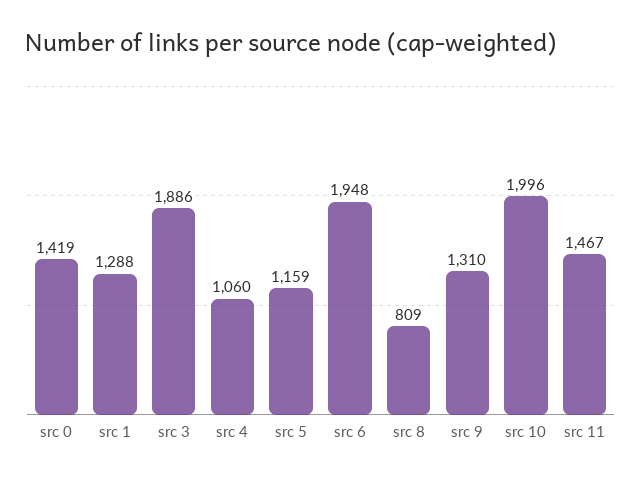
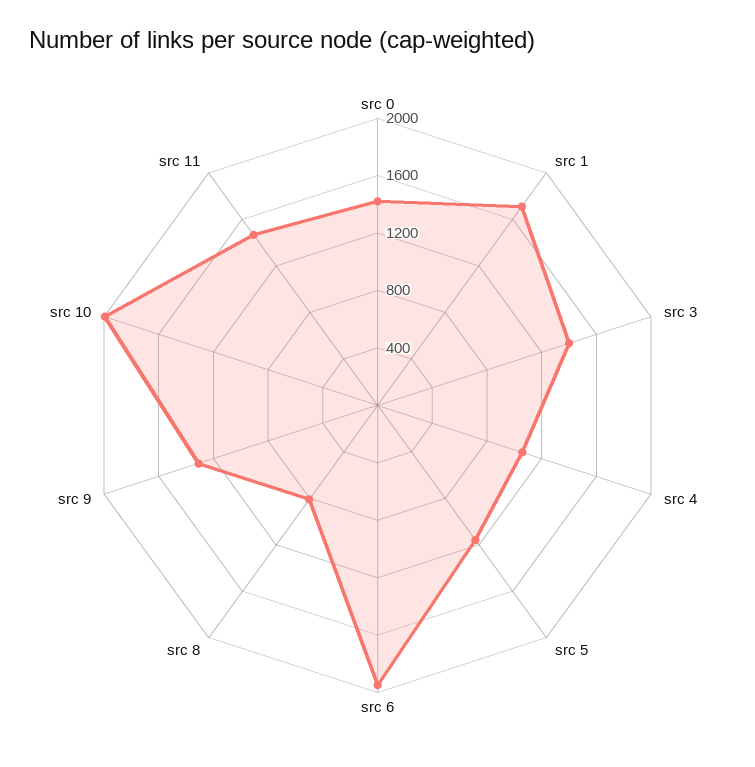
src 1: 1288 -> 1700
src 3: 1886 -> 1400

